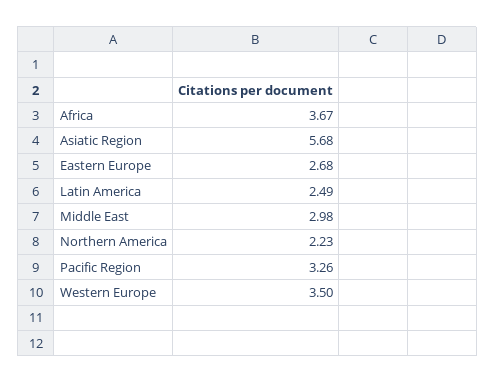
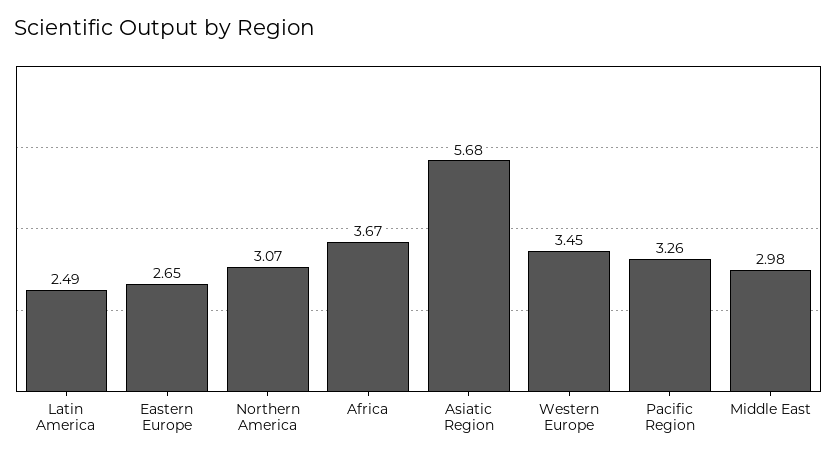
Eastern Europe: 2.68 -> 2.65
Northern America: 2.23 -> 3.07
Western Europe: 3.5 -> 3.45

